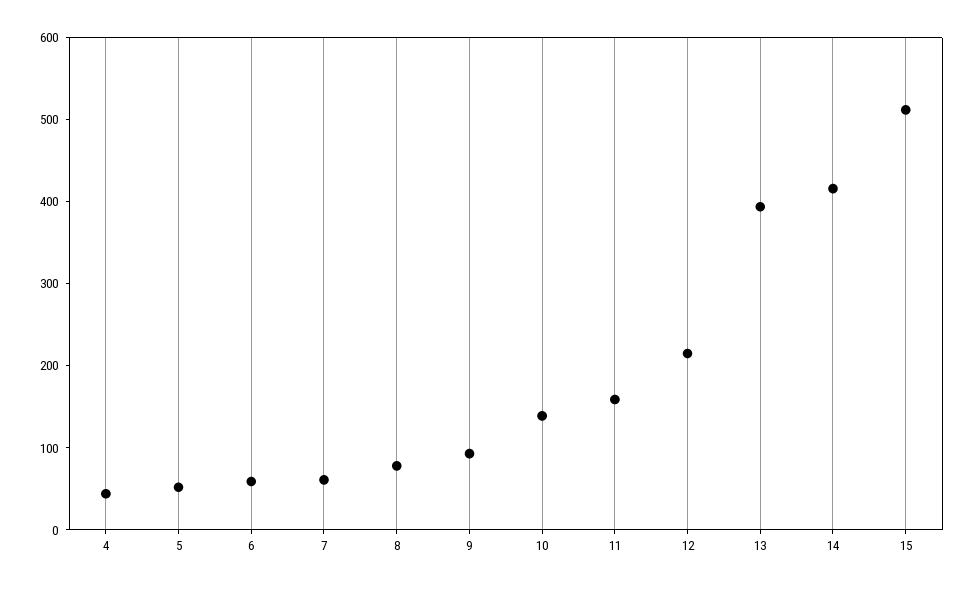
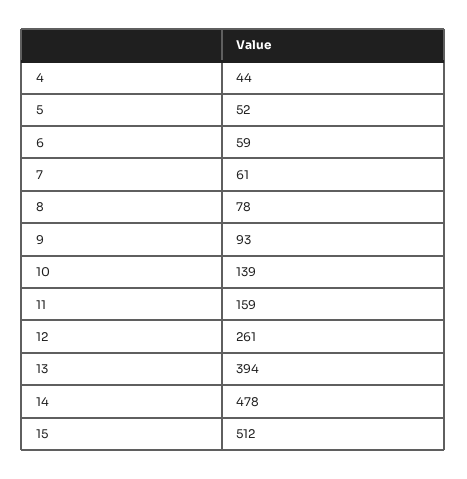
12: 220 -> 261
14: 420 -> 478

